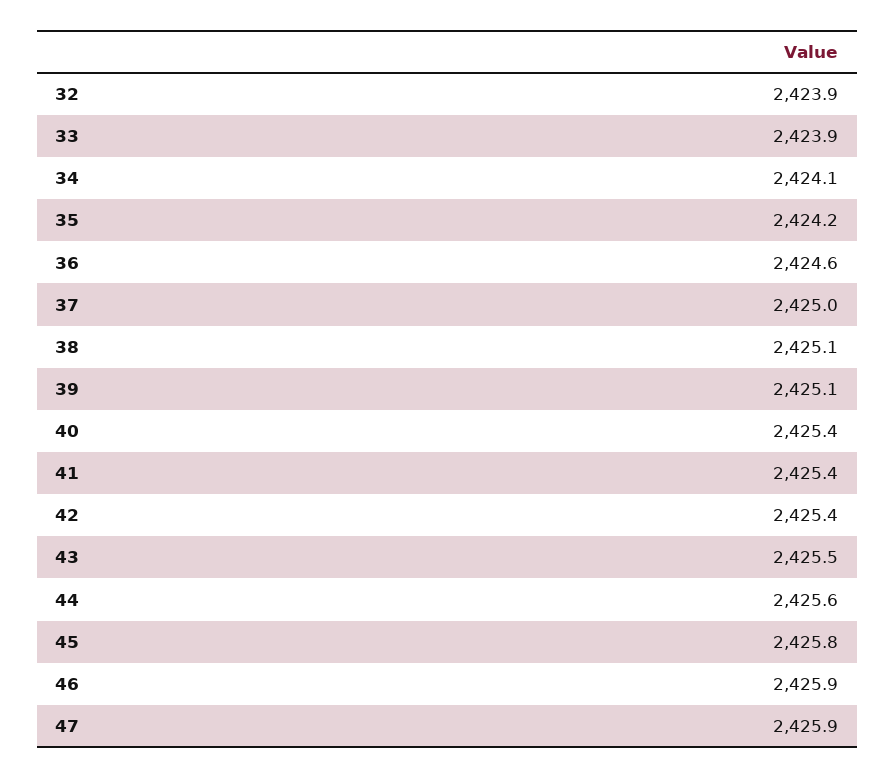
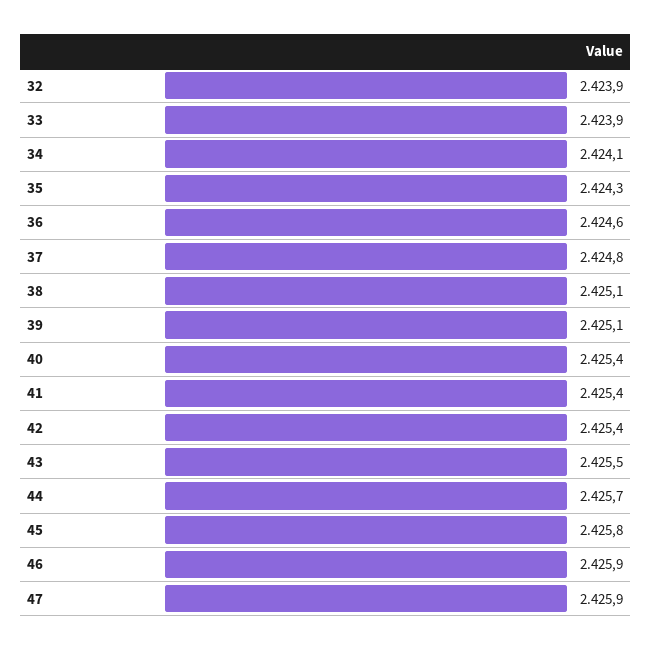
35: 2424.2 -> 2424.3
37: 2425 -> 2424.8
44: 2425.6 -> 2425.7

